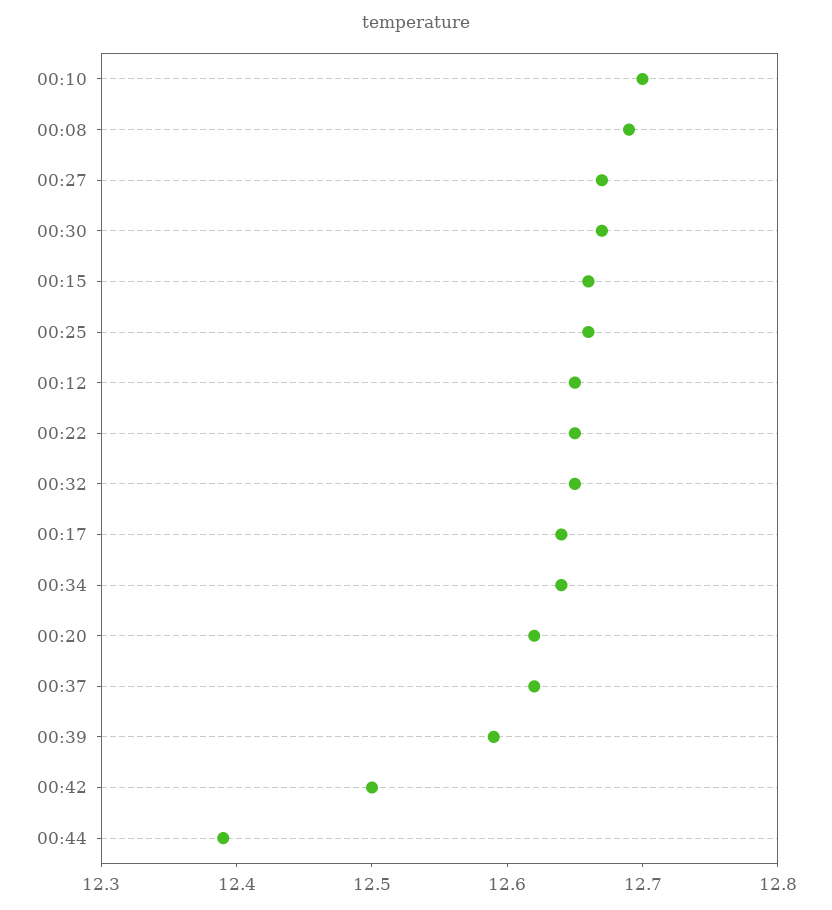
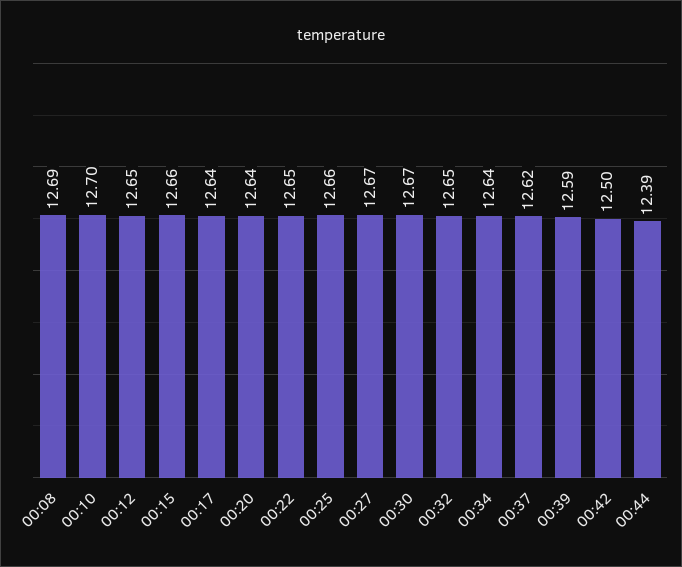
00:20: 12.62 -> 12.64

